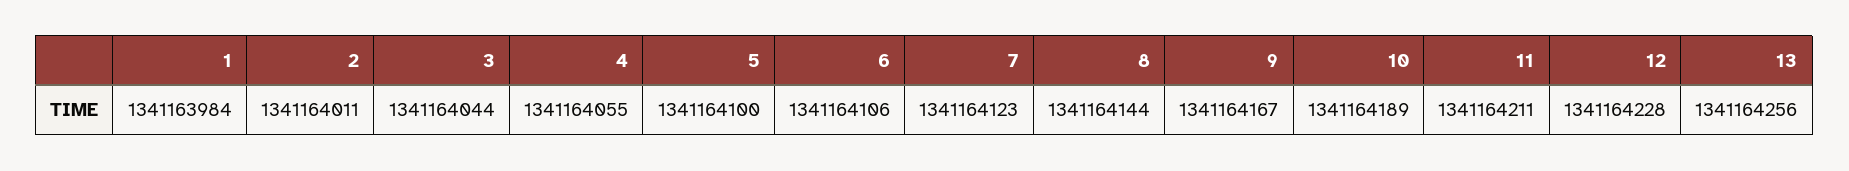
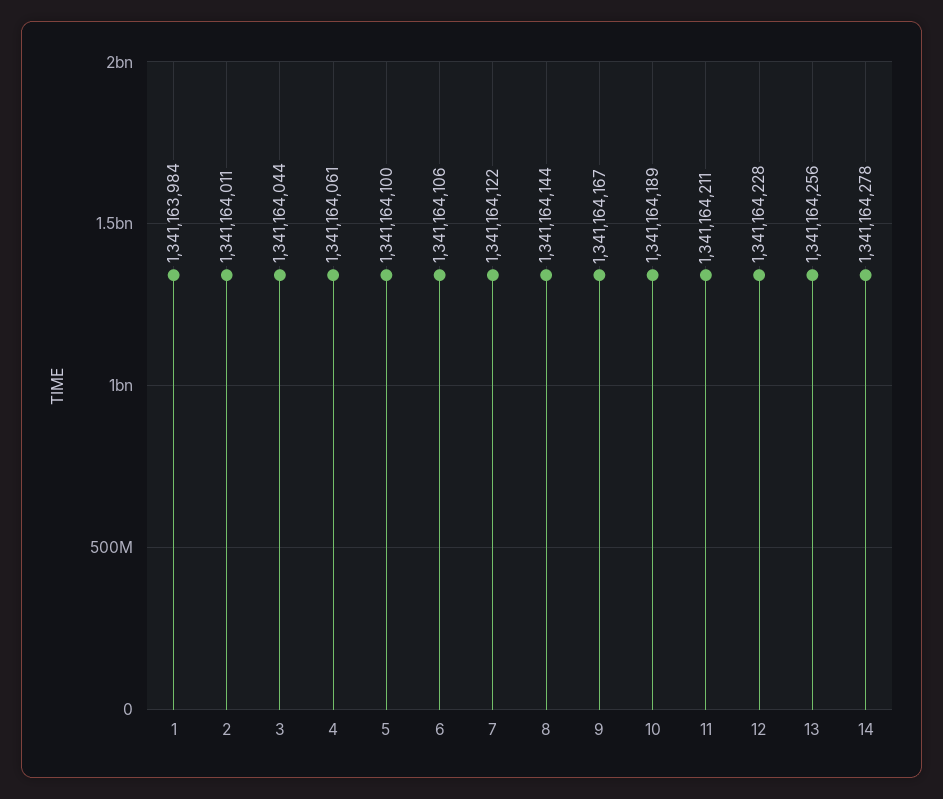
4: 1341164055 -> 1341164061
7: 1341164123 -> 1341164122
14: none -> 1341164278

